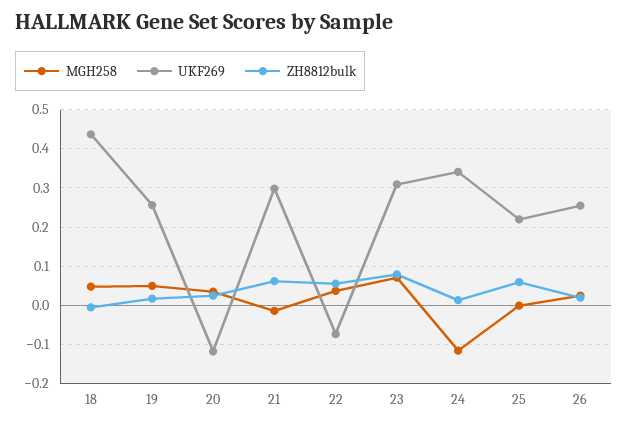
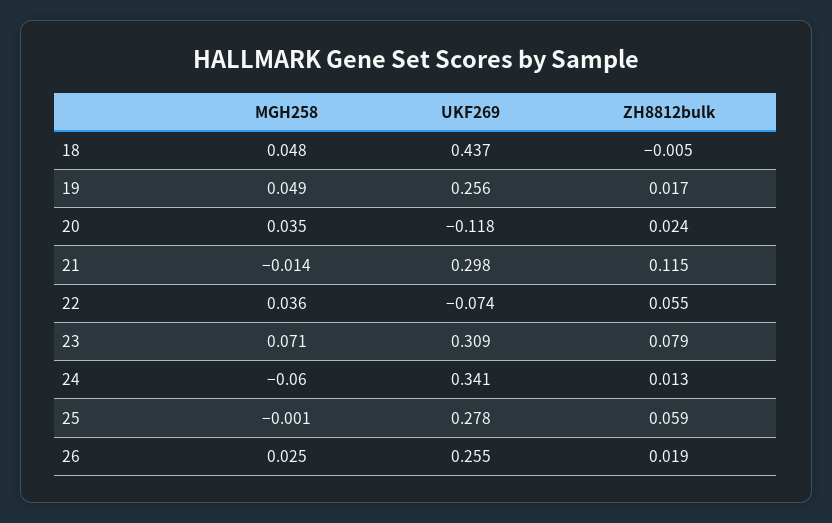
ZH8812bulk, 21: 0.06 -> 0.115
MGH258, 24: -0.12 -> -0.06
UKF269, 25: 0.22 -> 0.278

